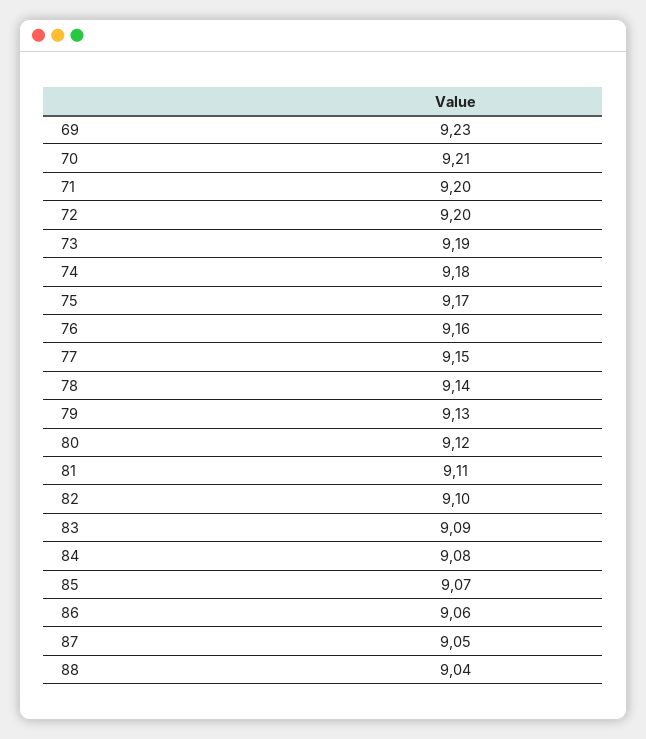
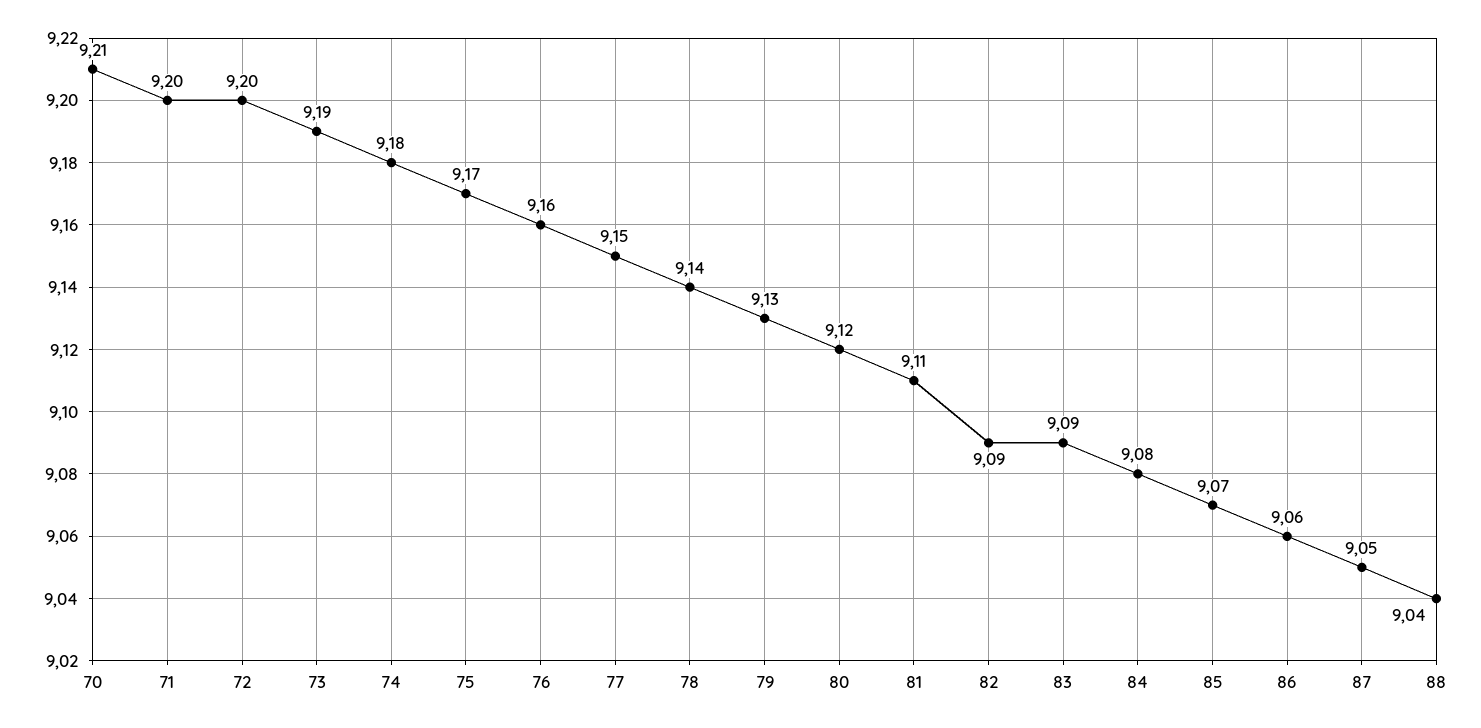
69: 9.23 -> none
82: 9.1 -> 9.09

